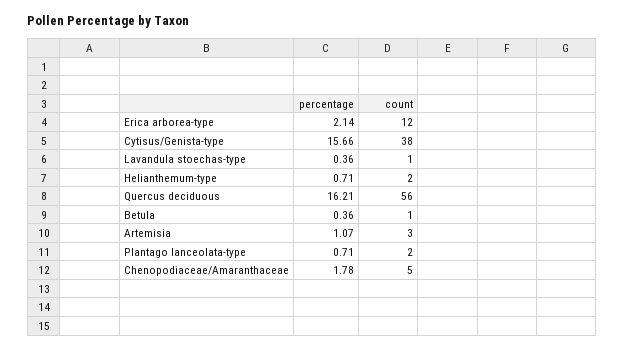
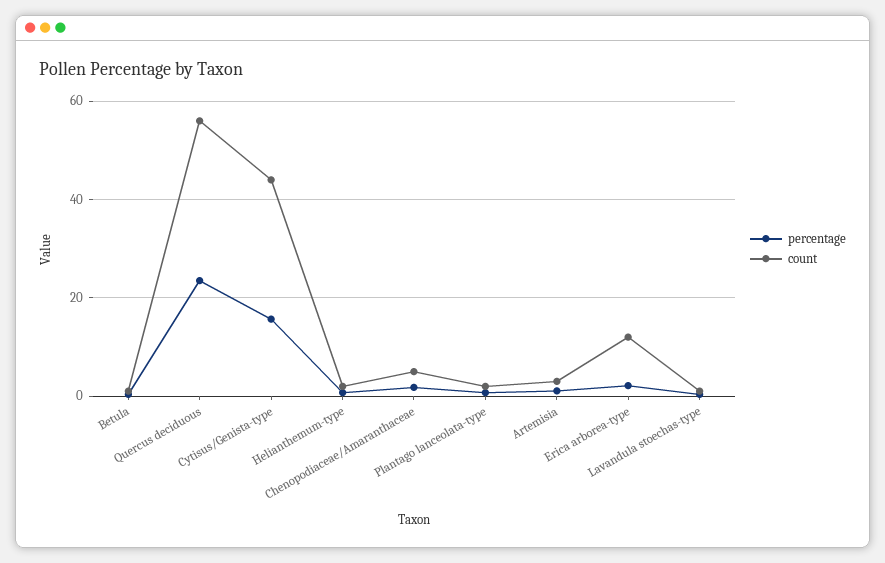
count, Cytisus/Genista-type: 38 -> 44
percentage, Quercus deciduous: 16.21 -> 24

